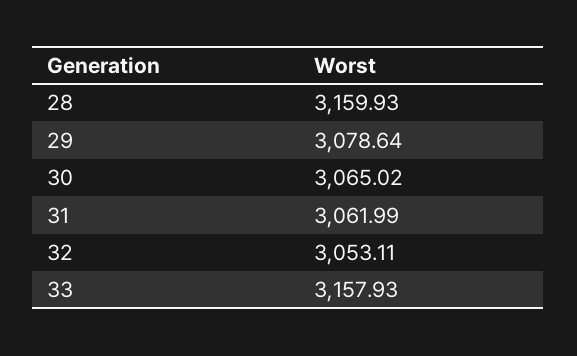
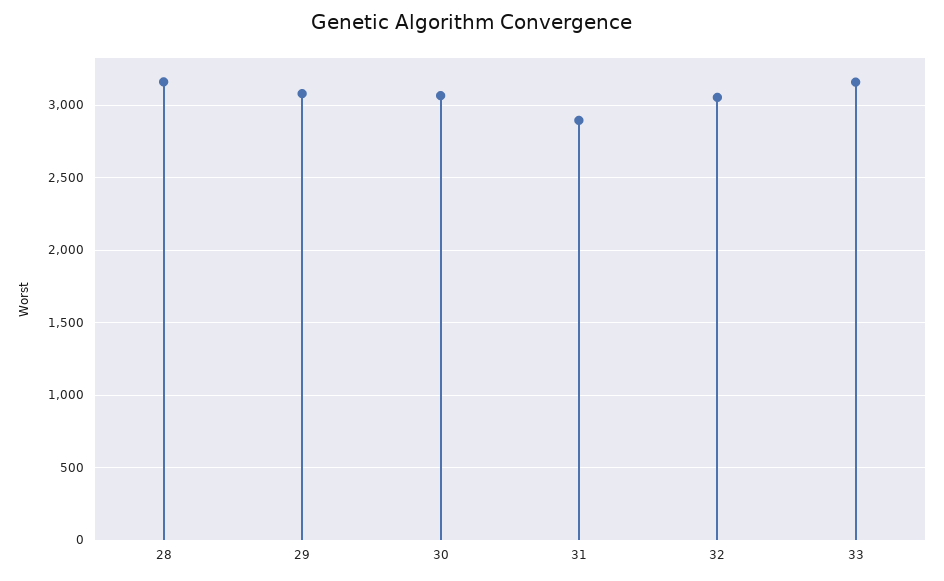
31: 3061.99 -> 2900

